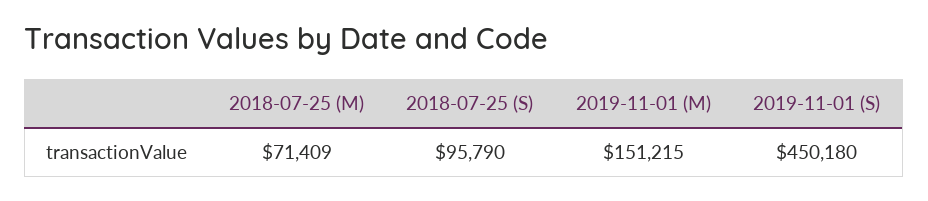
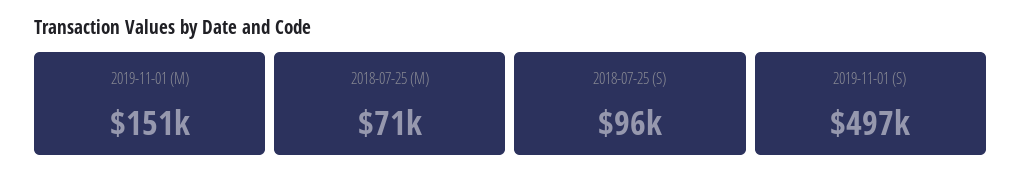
2019-11-01 (S): 450180 -> 497000

